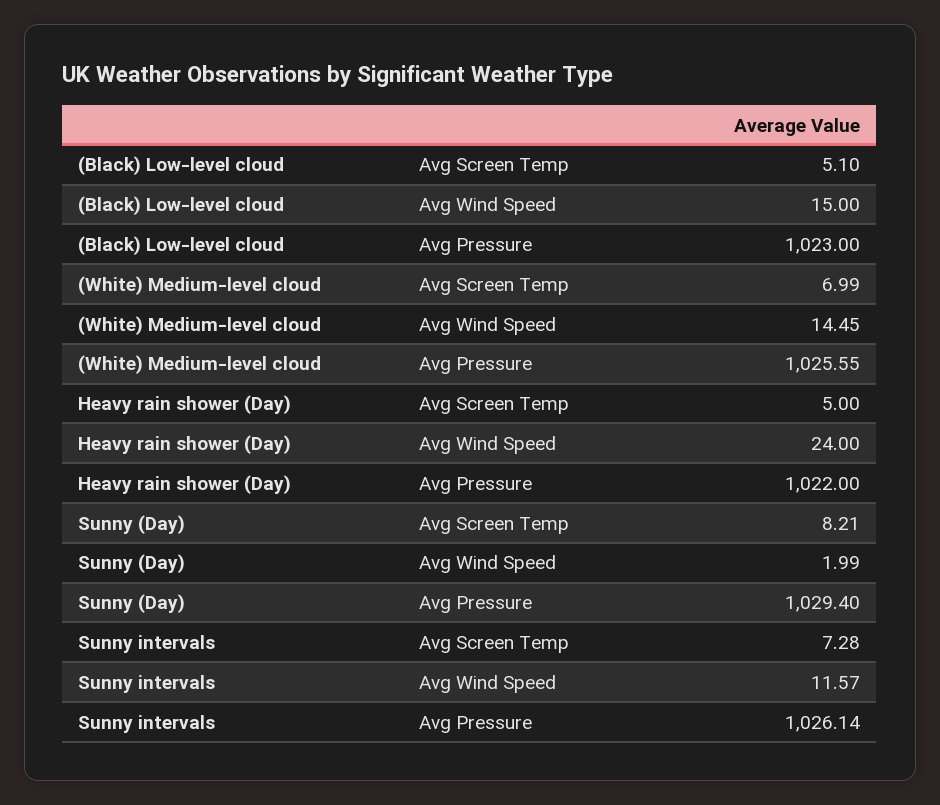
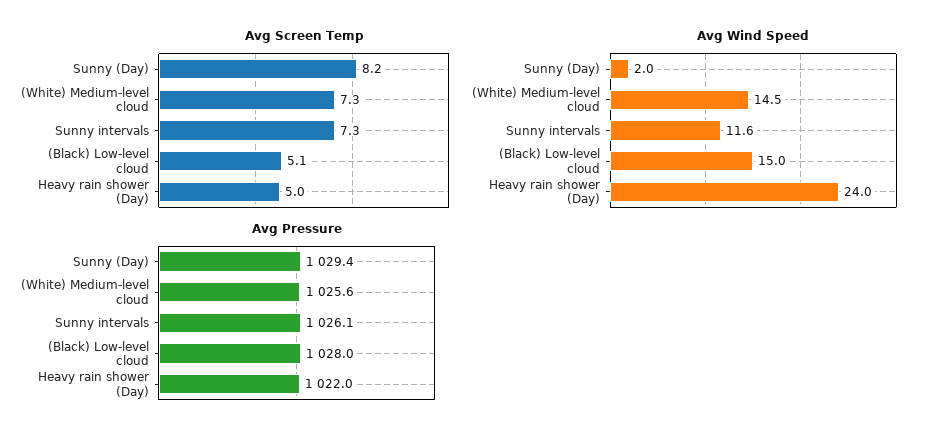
Avg Pressure, (Black) Low-level cloud: 1023 -> 1028
Avg Screen Temp, (White) Medium-level cloud: 6.99 -> 7.3

